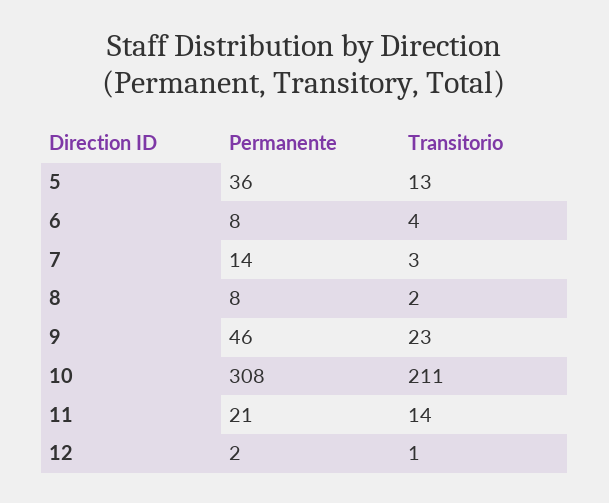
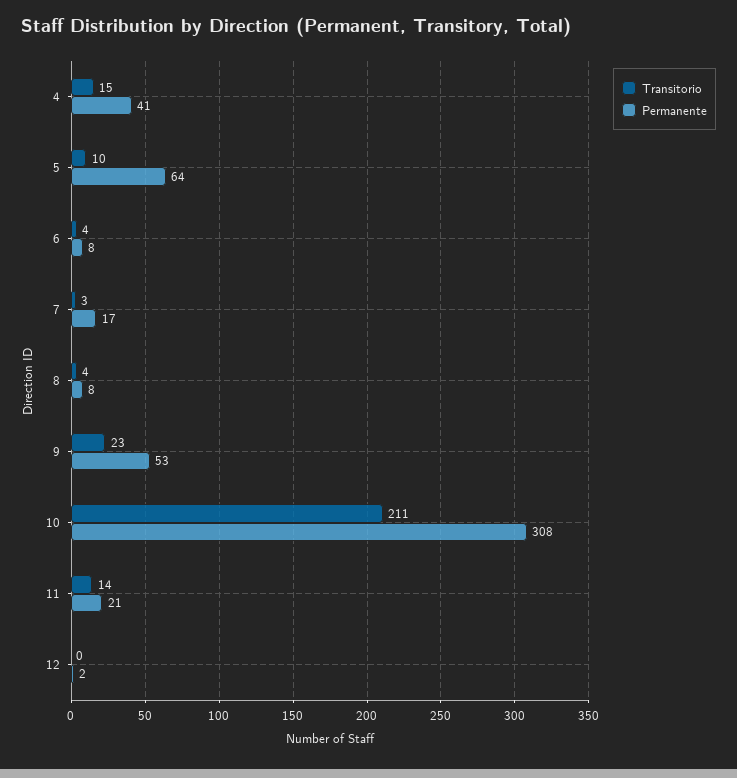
Permanente, 5: 36 -> 64
Transitorio, 5: 13 -> 10
Permanente, 7: 14 -> 17
Transitorio, 8: 2 -> 4
Permanente, 9: 46 -> 53
Transitorio, 12: 1 -> 0
Transitorio, 4: none -> 15
Permanente, 4: none -> 41

